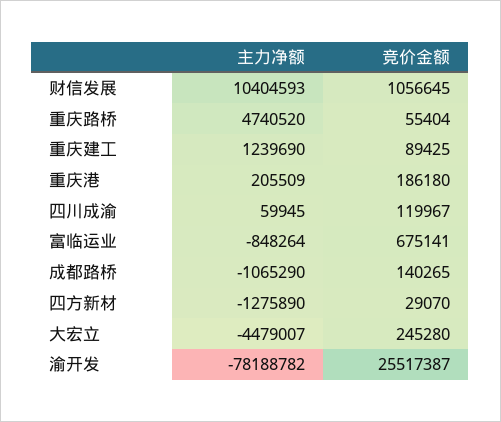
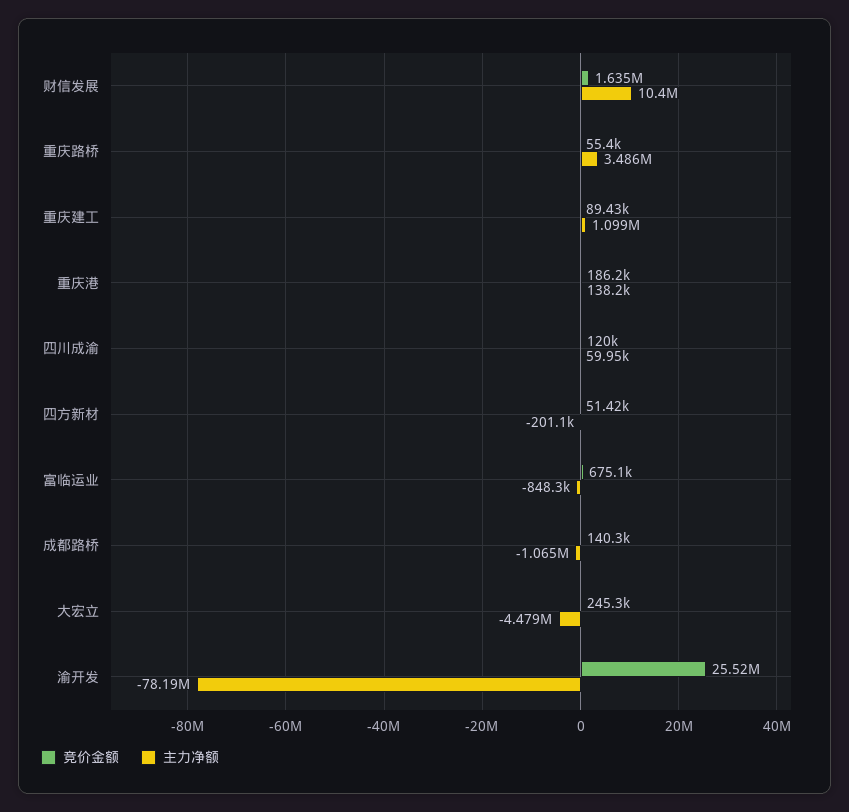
竞价金额, 财信发展: 1056645 -> 1635000
主力净额, 重庆路桥: 4740520 -> 3486000
主力净额, 重庆建工: 1239690 -> 1099000
主力净额, 重庆港: 205509 -> 138200
主力净额, 四方新材: -1275890 -> -201100
竞价金额, 四方新材: 29070 -> 51420

